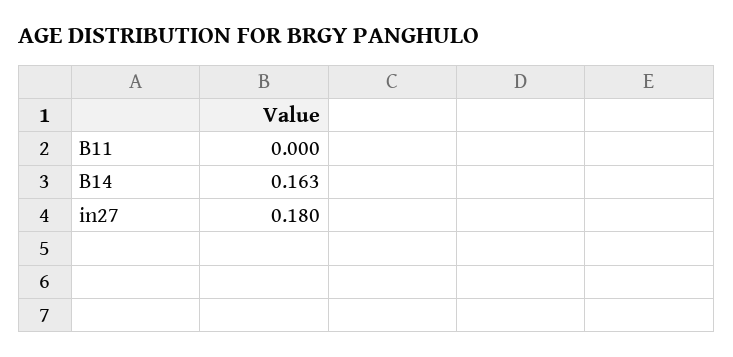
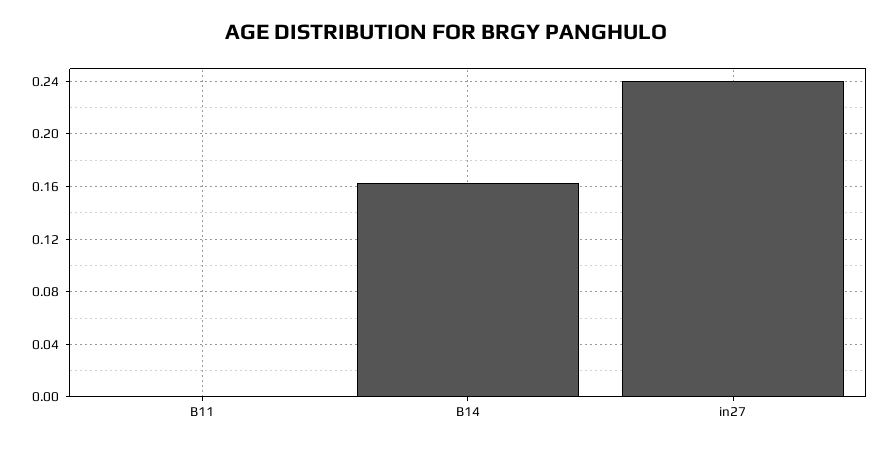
in27: 0.18 -> 0.24

